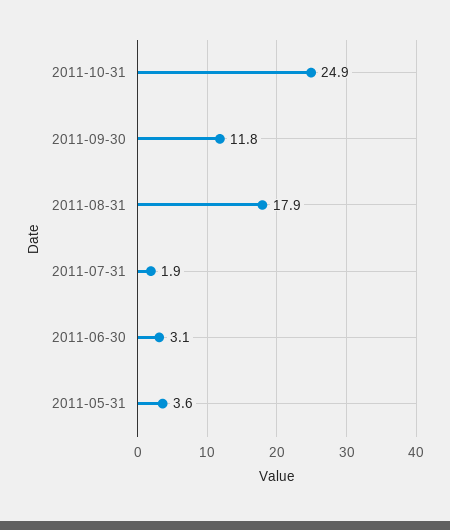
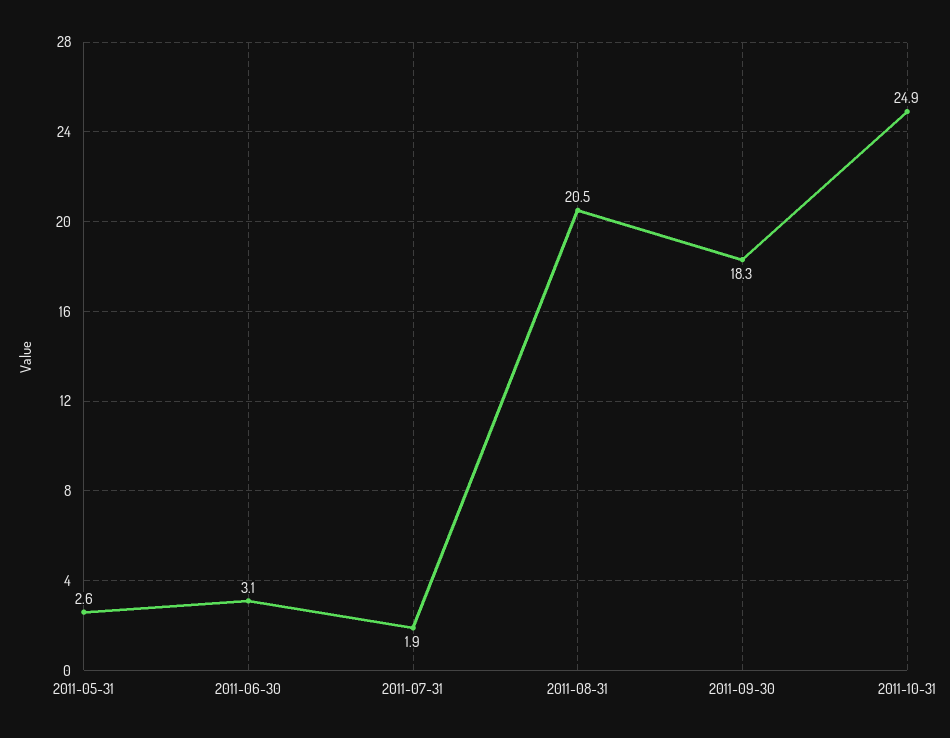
2011-09-30: 11.8 -> 18.3
2011-08-31: 17.9 -> 20.5
2011-05-31: 3.6 -> 2.6

